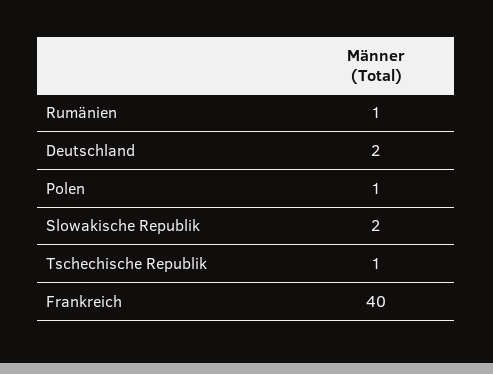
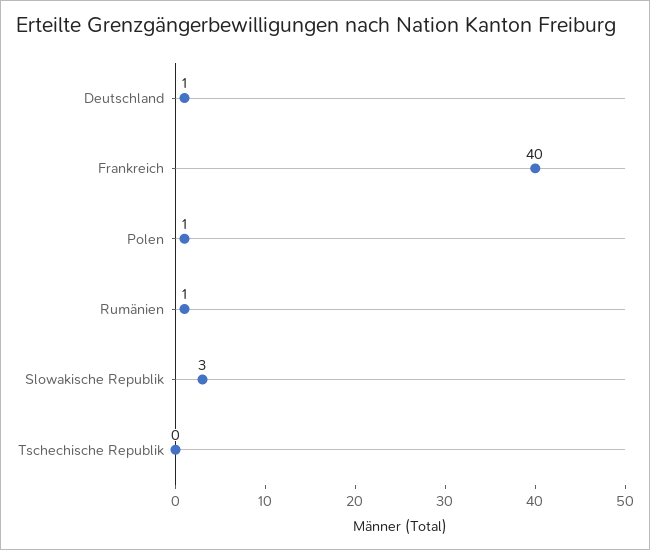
Deutschland: 2 -> 1
Slowakische Republik: 2 -> 3
Tschechische Republik: 1 -> 0

